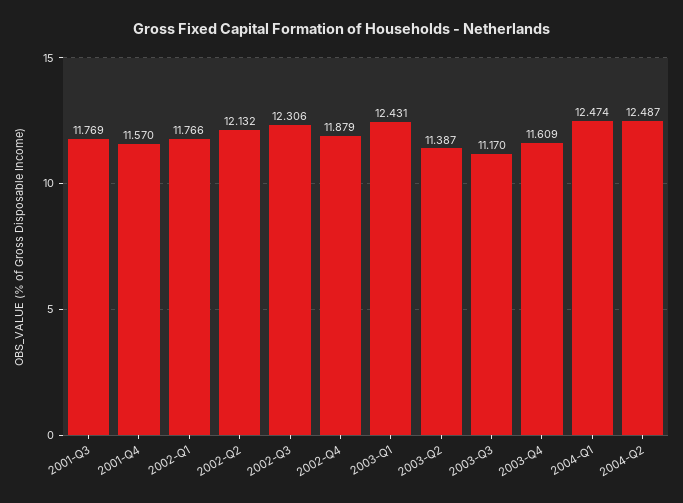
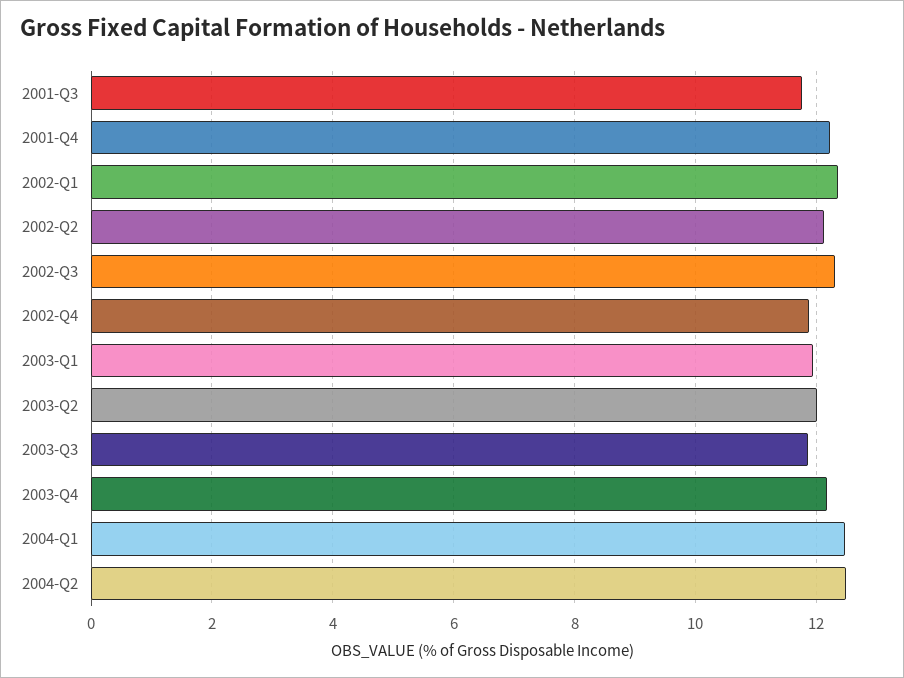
2001-Q4: 11.57 -> 12.2
2002-Q1: 11.766 -> 12.4
2003-Q1: 12.431 -> 12
2003-Q2: 11.387 -> 12
2003-Q3: 11.17 -> 11.8
2003-Q4: 11.609 -> 12.2

